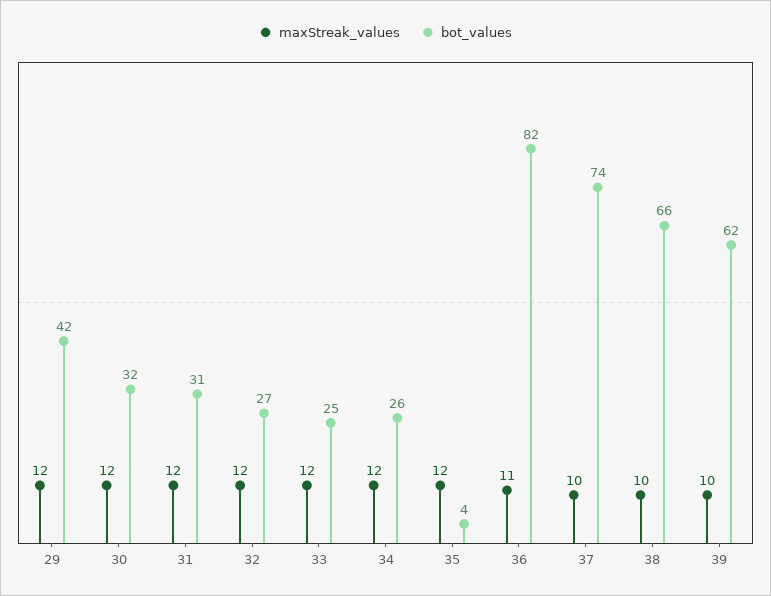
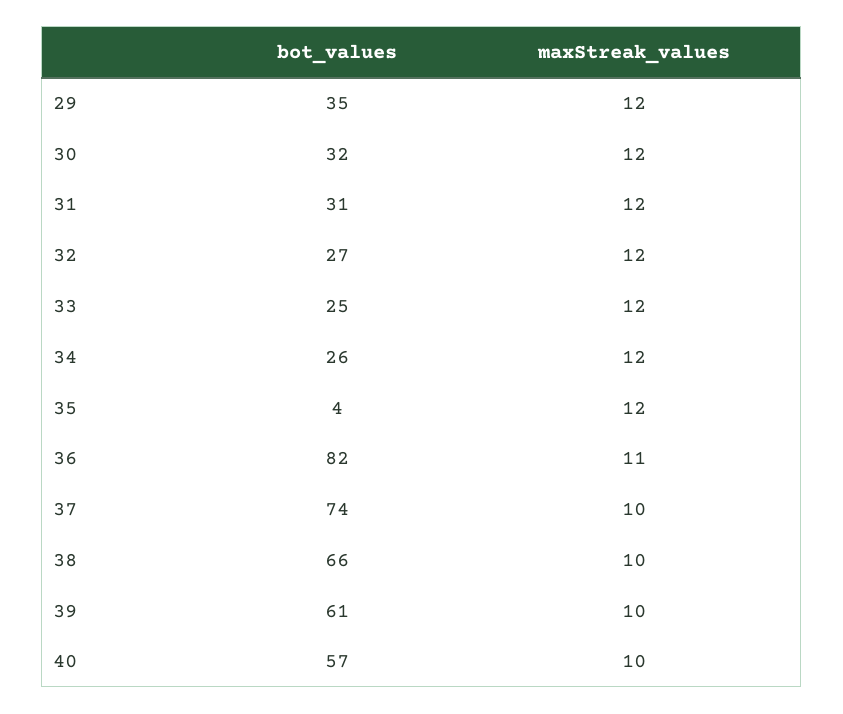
bot_values, 29: 42 -> 35
bot_values, 39: 62 -> 61
bot_values, 40: none -> 57
maxStreak_values, 40: none -> 10

